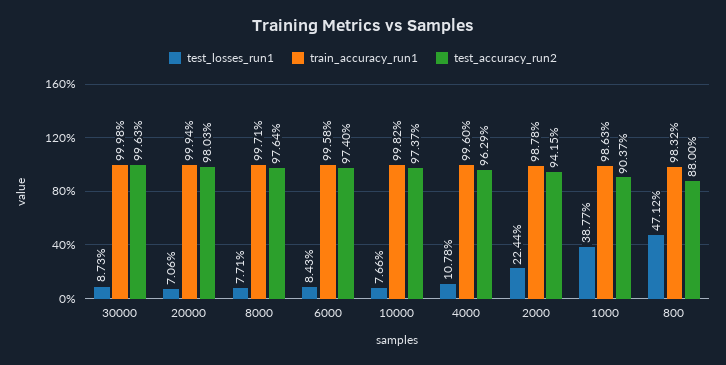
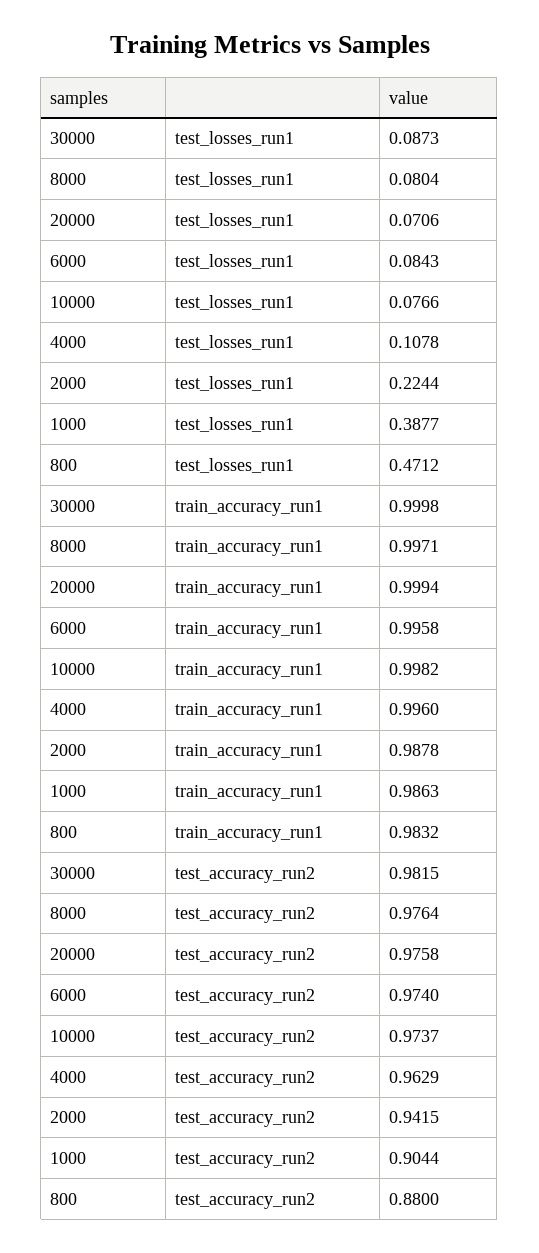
test_accuracy_run2, 30000: 0.9963 -> 0.9815
test_accuracy_run2, 20000: 0.9803 -> 0.9758
test_losses_run1, 8000: 0.0771 -> 0.0804
test_accuracy_run2, 1000: 0.9037 -> 0.9044

